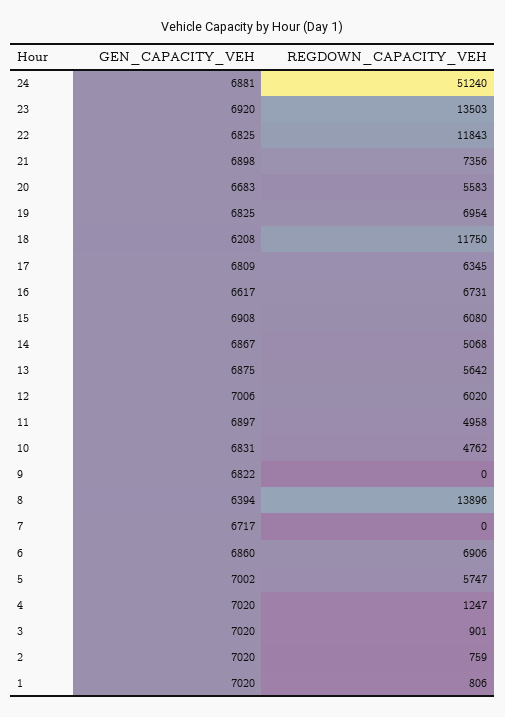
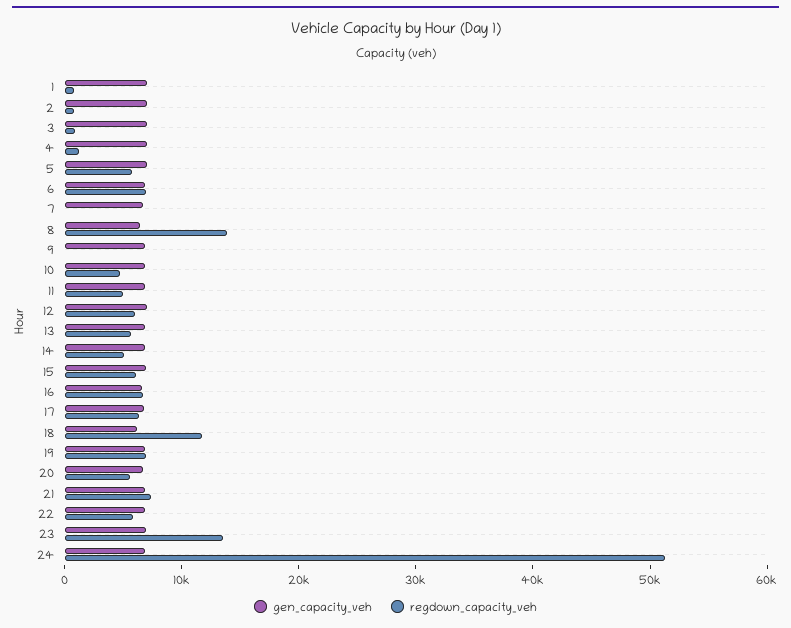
REGDOWN_CAPACITY_VEH, 22: 11843 -> 6000

